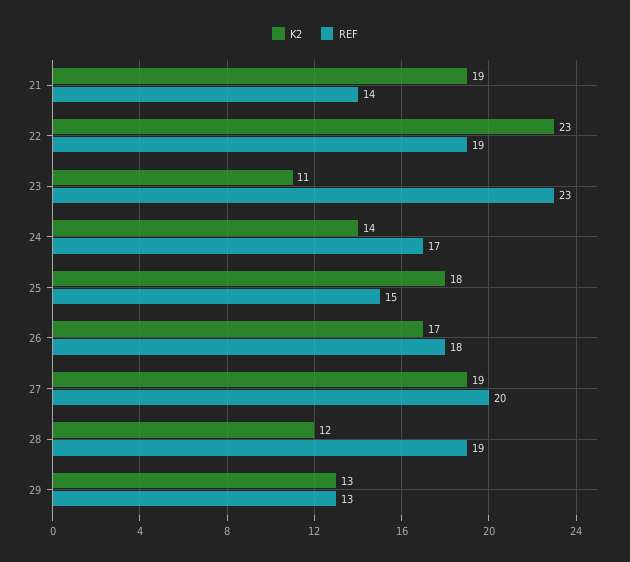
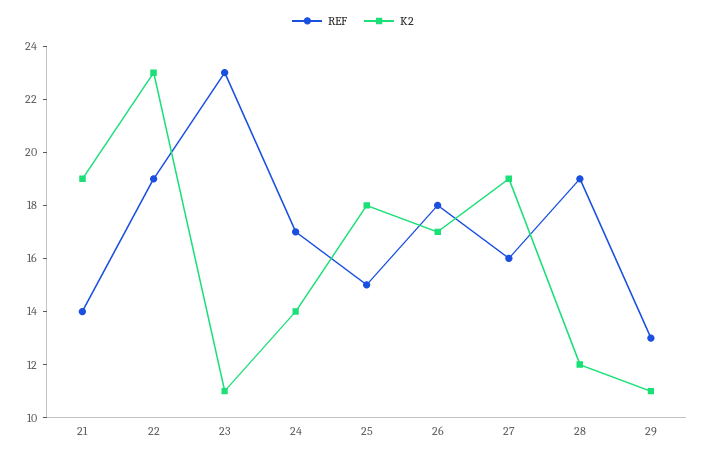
REF, 27: 20 -> 16
K2, 29: 13 -> 11

